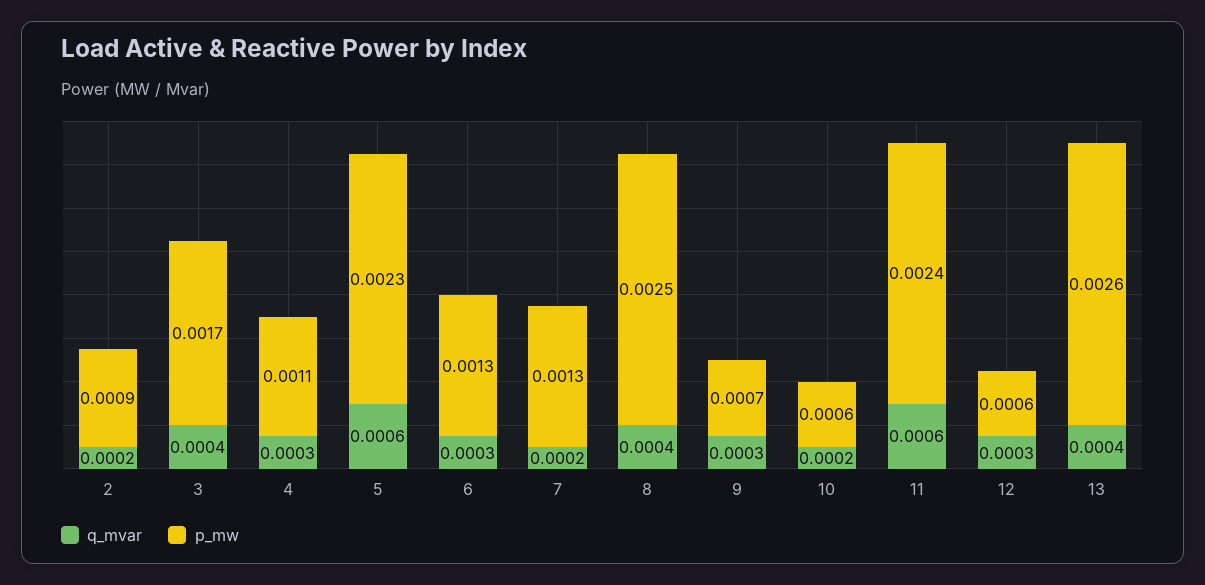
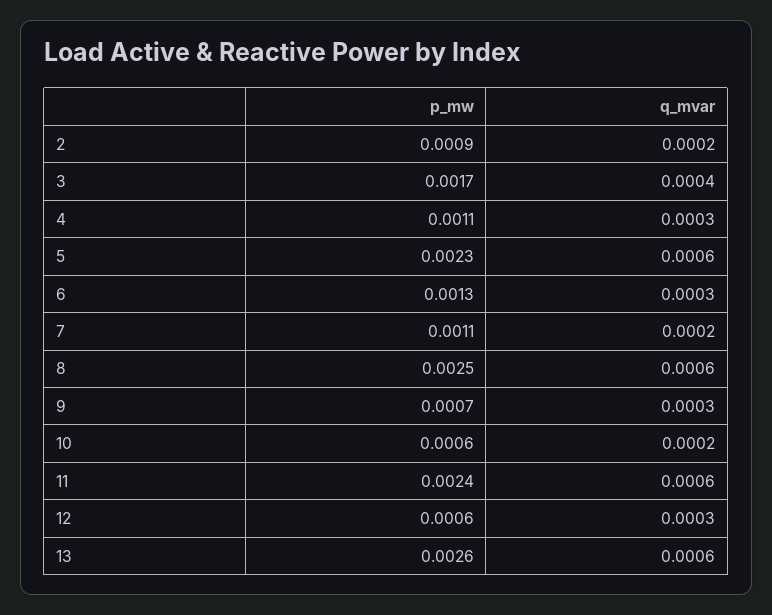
p_mw, 7: 0.0013 -> 0.0011
q_mvar, 8: 0.0004 -> 0.0006
q_mvar, 13: 0.0004 -> 0.0006

